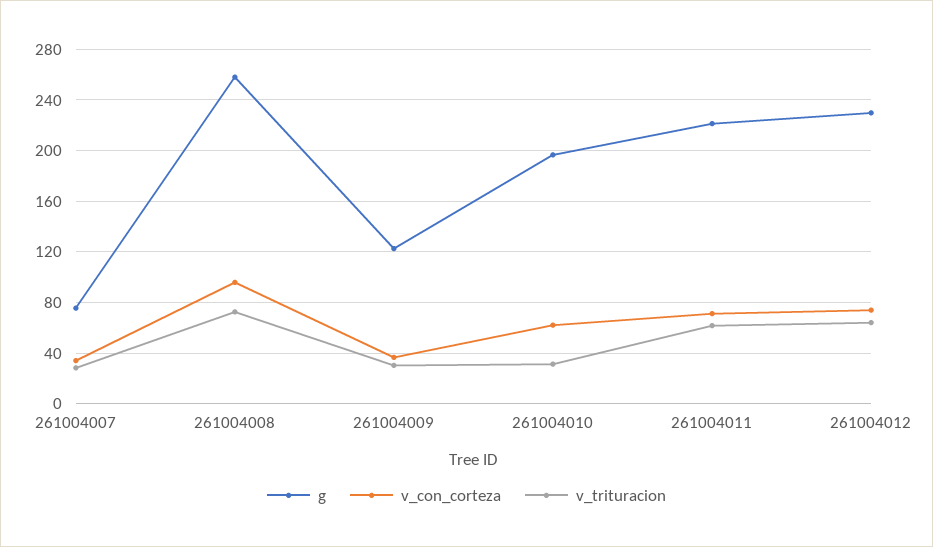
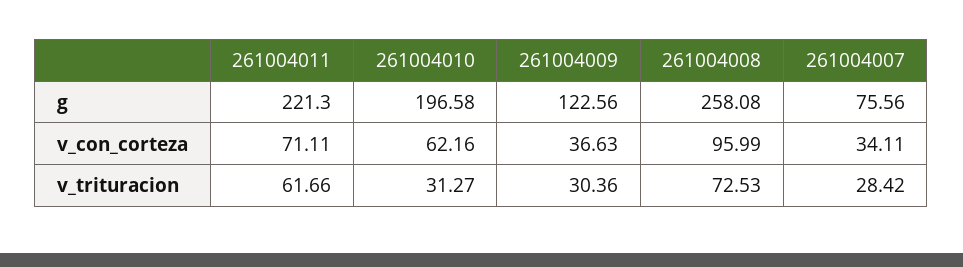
g, 261004012: 230 -> none
v_con_corteza, 261004012: 75 -> none
v_trituracion, 261004012: 65 -> none

